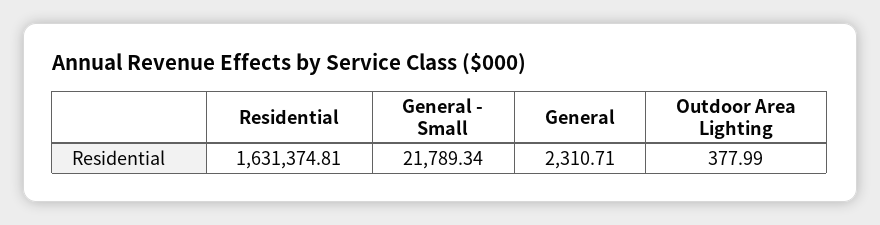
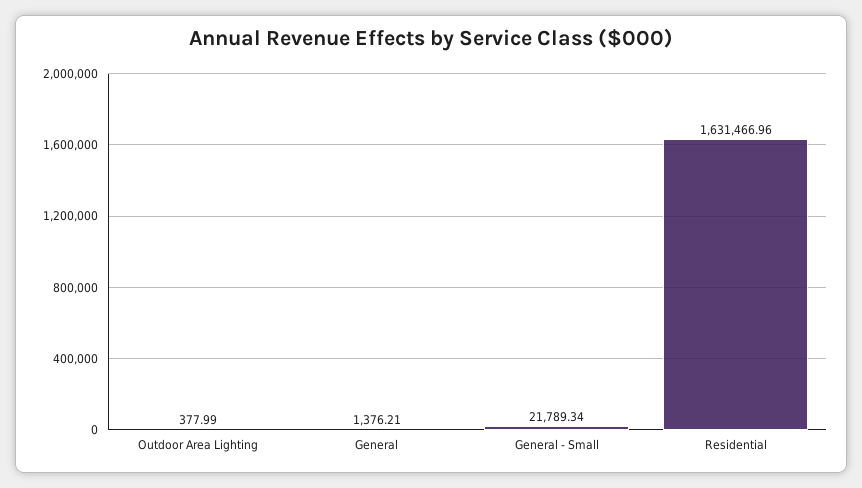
Residential: 1631374.81 -> 1631466.96
General: 2310.71 -> 1376.21

